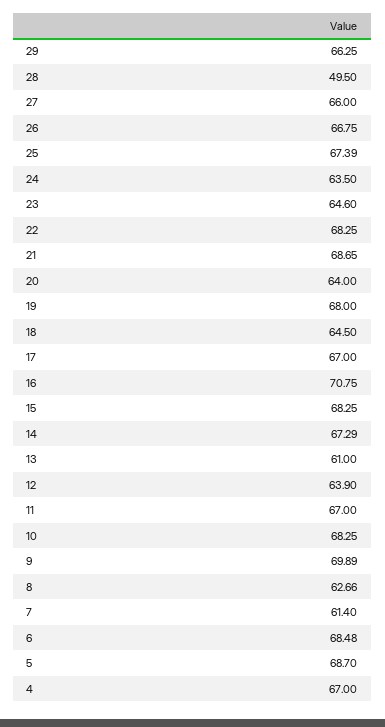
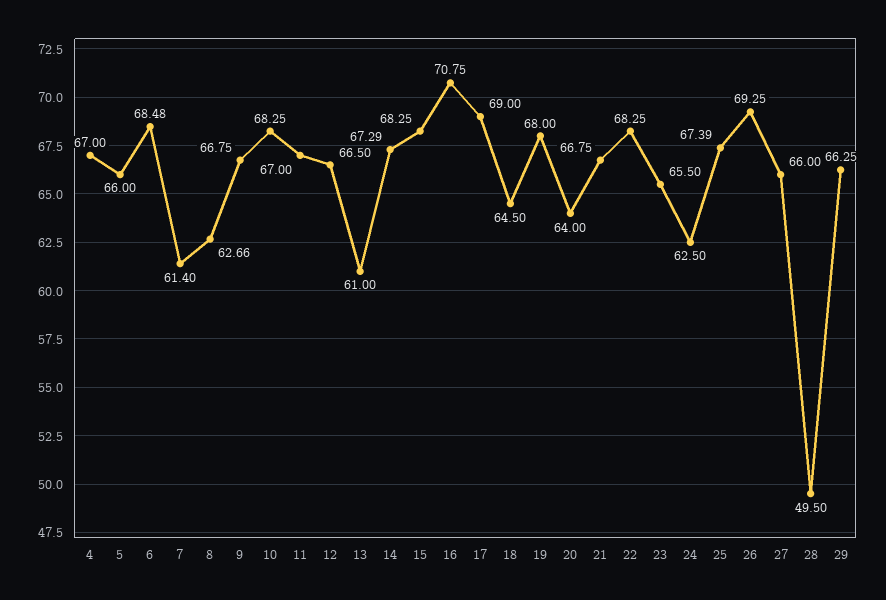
26: 66.75 -> 69.25
24: 63.5 -> 62.5
23: 64.6 -> 65.5
21: 68.65 -> 66.75
17: 67 -> 69
12: 63.9 -> 66.5
9: 69.89 -> 66.75
5: 68.7 -> 66

